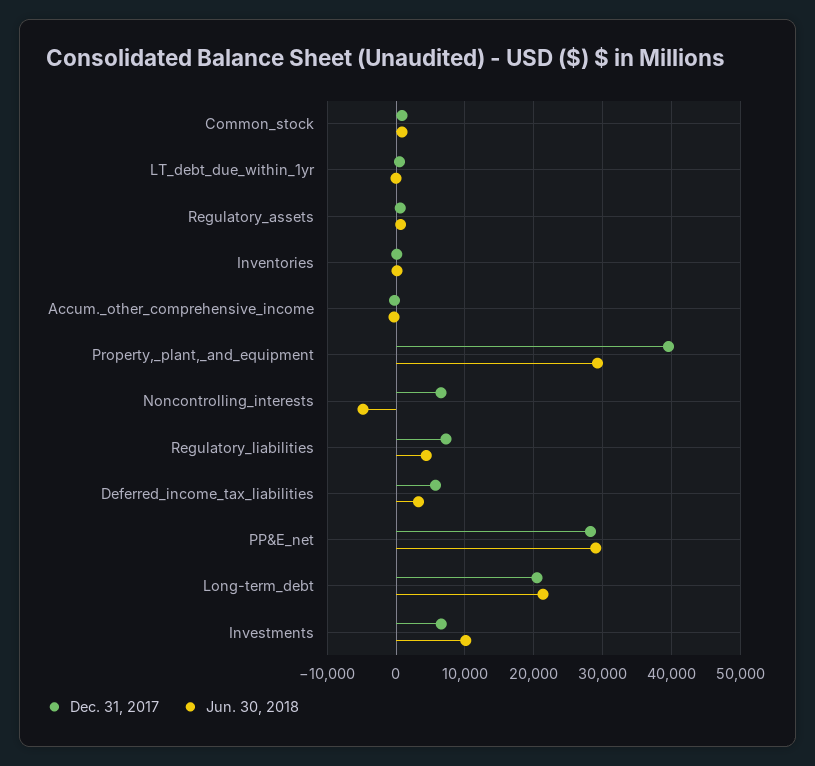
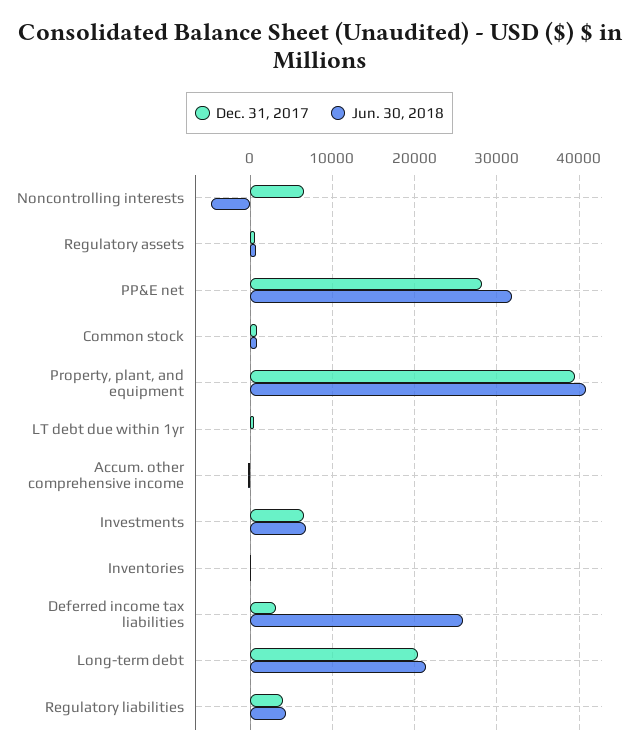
Jun. 30, 2018, Property,_plant,_and_equipment: 29000 -> 41000
Dec. 31, 2017, Regulatory_liabilities: 7000 -> 4000
Dec. 31, 2017, Deferred_income_tax_liabilities: 6000 -> 3000
Jun. 30, 2018, Deferred_income_tax_liabilities: 3000 -> 26000
Jun. 30, 2018, PP&E_net: 29000 -> 32000
Jun. 30, 2018, Investments: 10000 -> 7000

